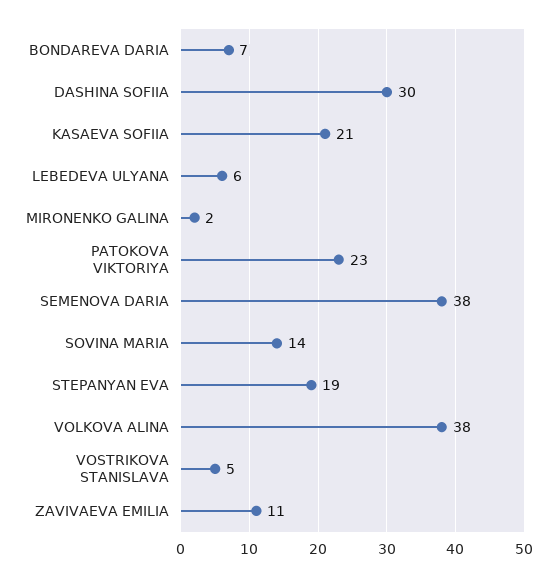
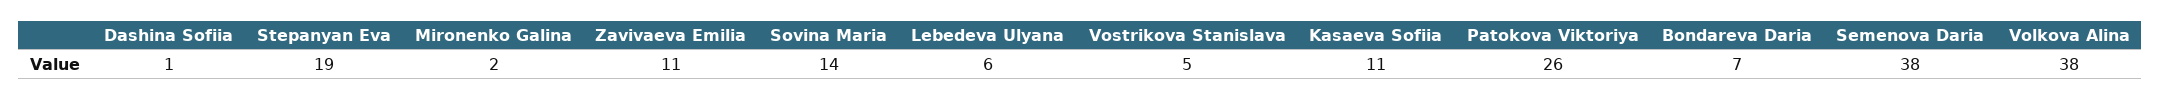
DASHINA SOFIIA: 30 -> 1
KASAEVA SOFIIA: 21 -> 11
PATOKOVA VIKTORIYA: 23 -> 26

